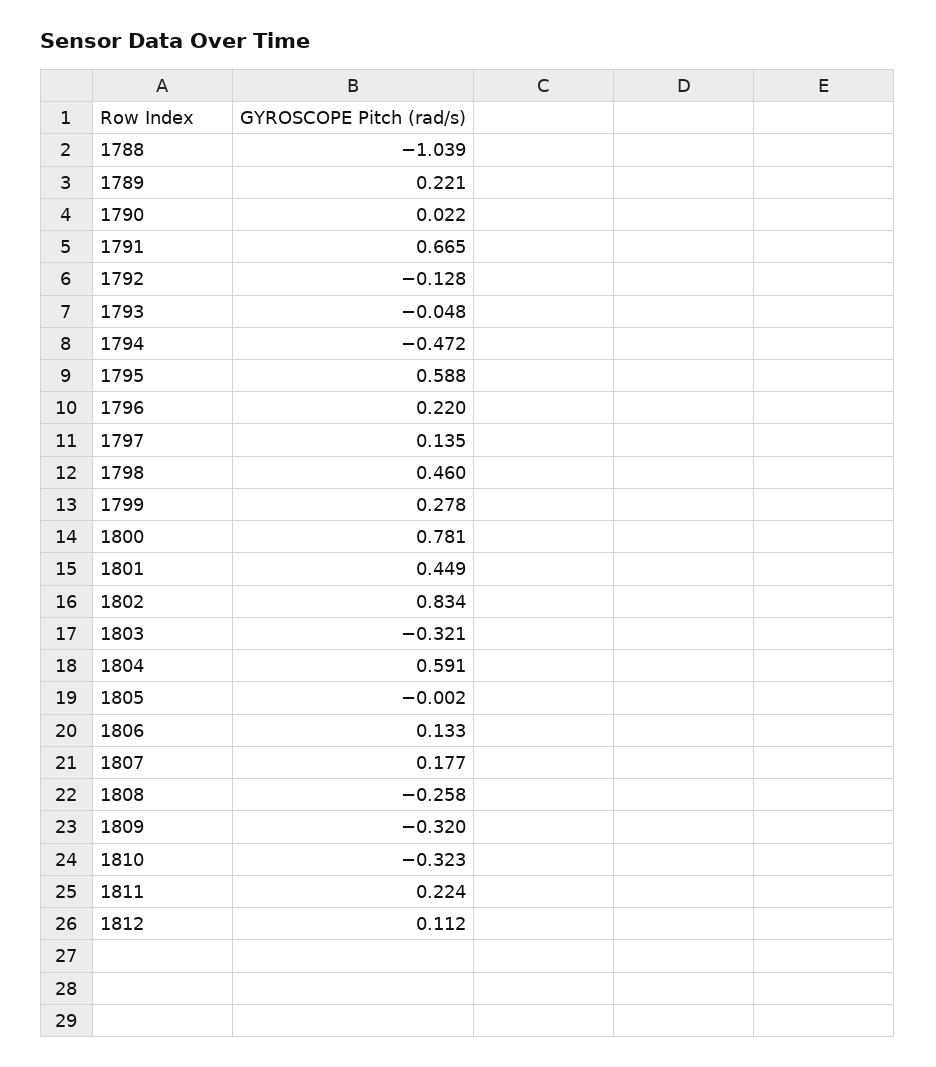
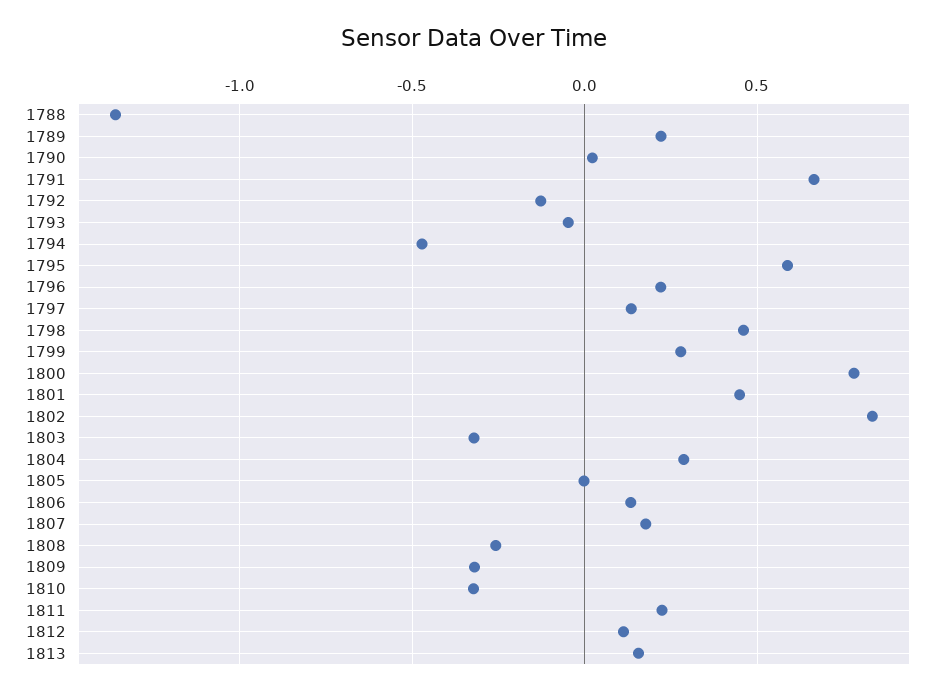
1788: -1.039 -> -1.35
1804: 0.591 -> 0.3
1813: none -> 0.15

